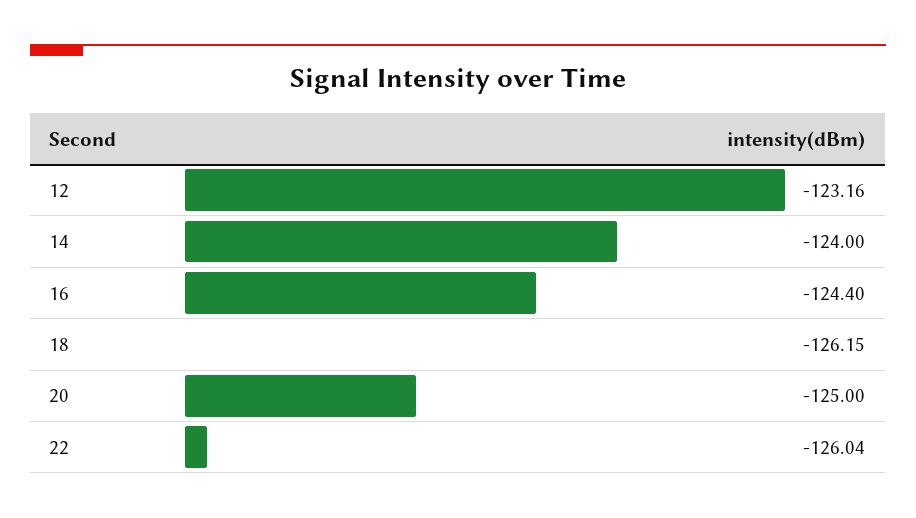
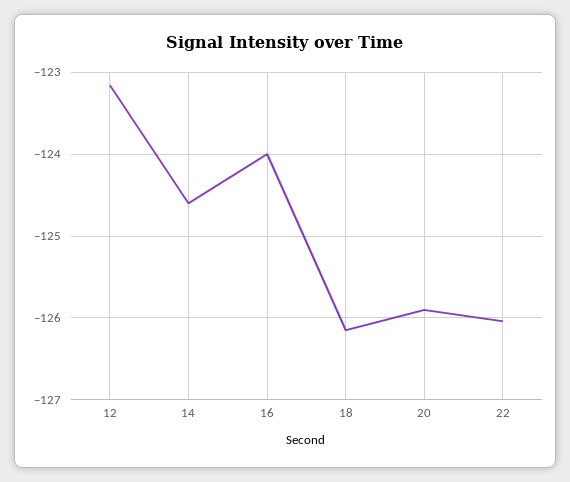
14: -124 -> -124.6
16: -124.4 -> -124
20: -125 -> -125.9

